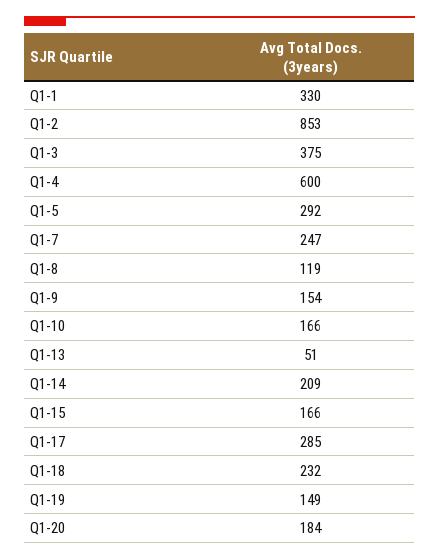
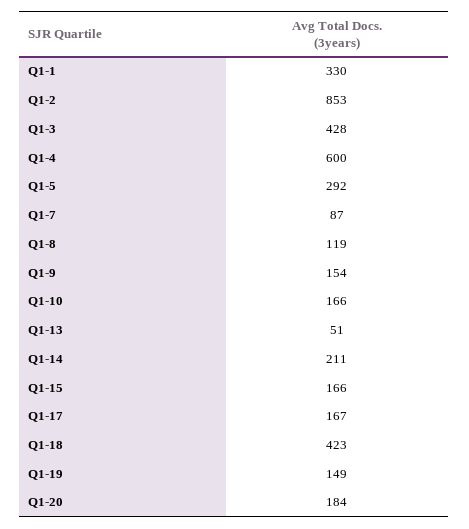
Q1-3: 375 -> 428
Q1-7: 247 -> 87
Q1-14: 209 -> 211
Q1-17: 285 -> 167
Q1-18: 232 -> 423

